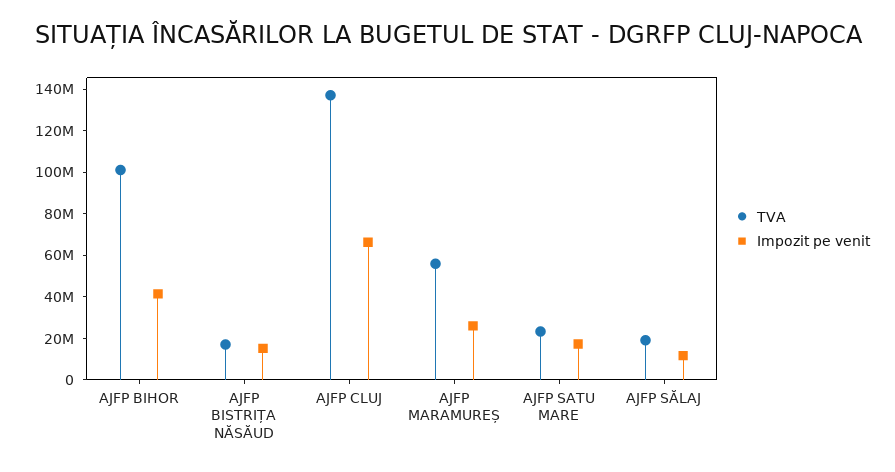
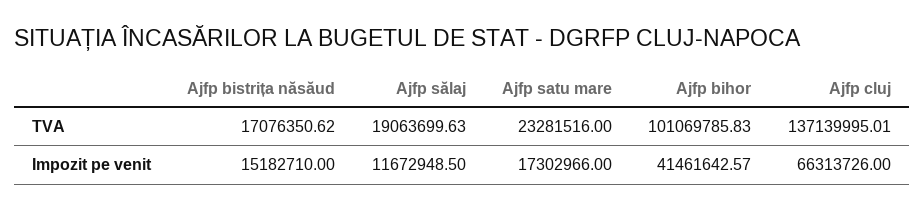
TVA, AJFP MARAMUREȘ: 55000000 -> none
Impozit pe venit, AJFP MARAMUREȘ: 25000000 -> none

